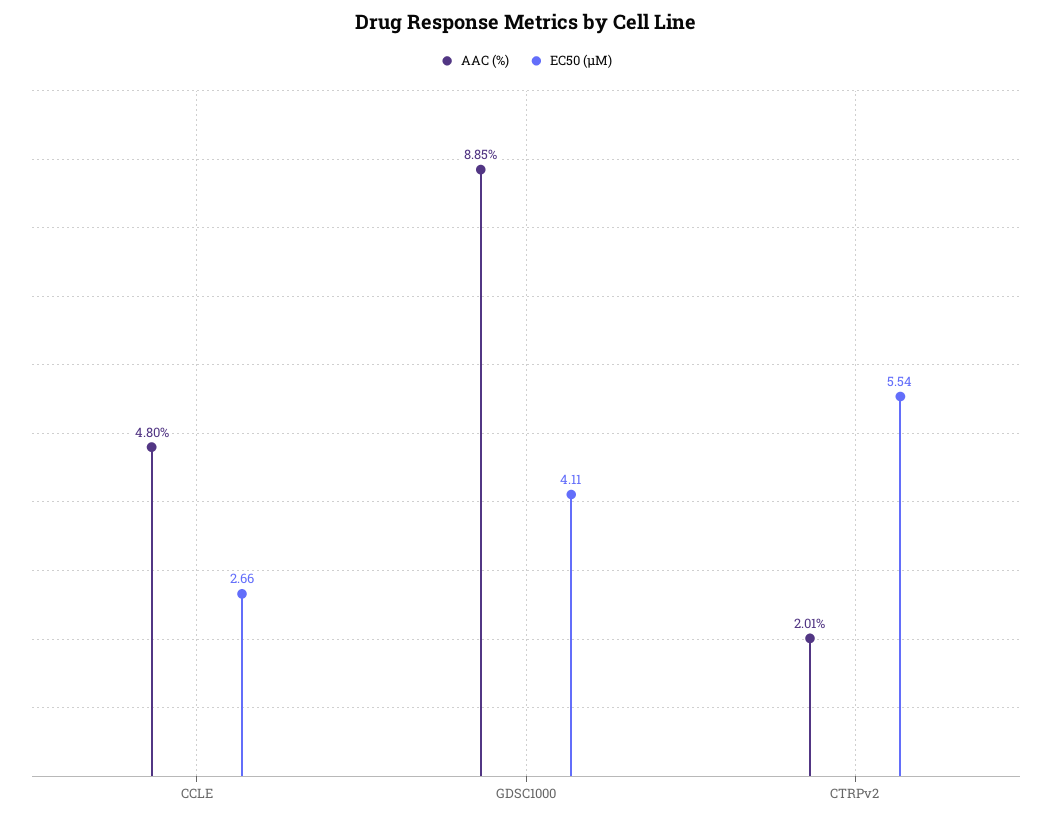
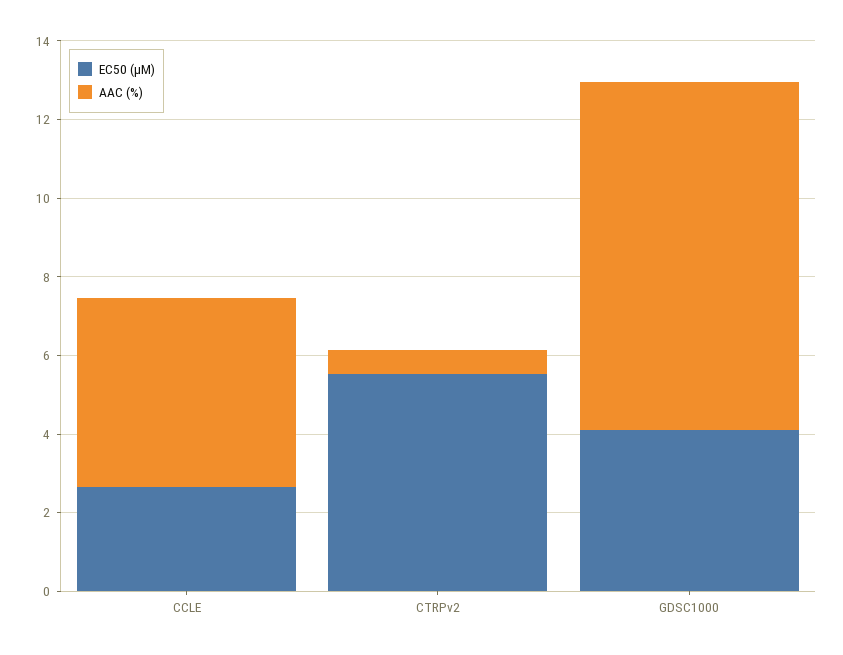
AAC (%), CTRPv2: 2.01 -> 0.5

